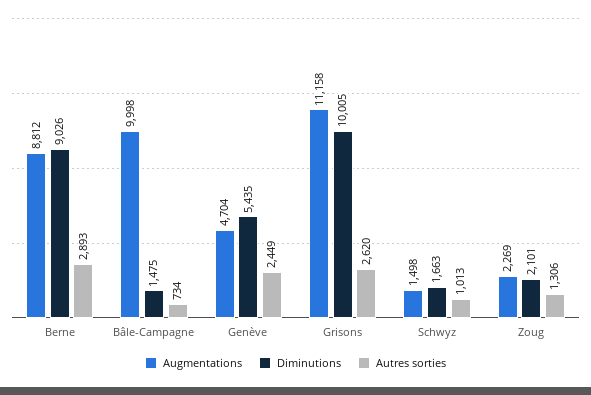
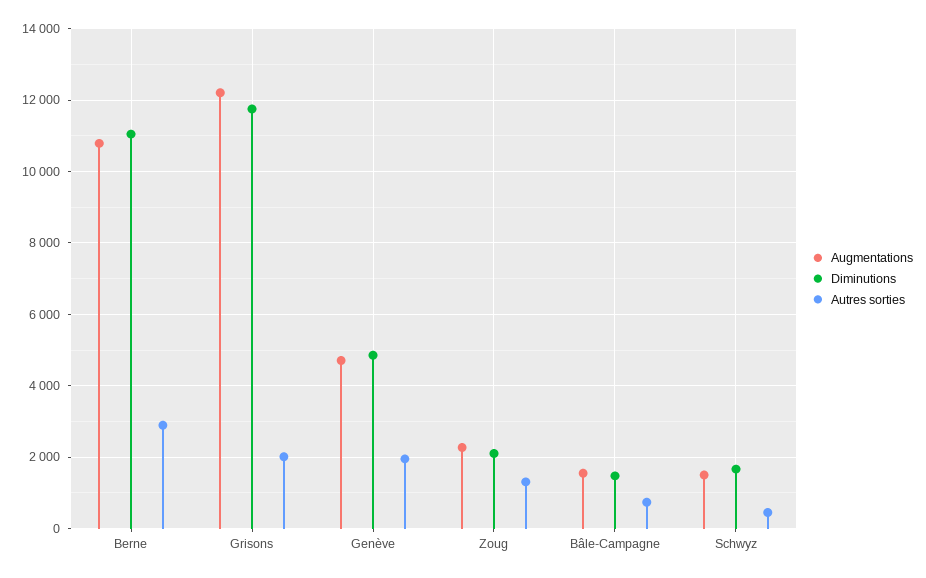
Augmentations, Berne: 8812 -> 10800
Diminutions, Berne: 9026 -> 11000
Augmentations, Bâle-Campagne: 9998 -> 1600
Diminutions, Genève: 5435 -> 4800
Autres sorties, Genève: 2449 -> 2000
Augmentations, Grisons: 11158 -> 12200
Diminutions, Grisons: 10005 -> 11800
Autres sorties, Grisons: 2620 -> 2000
Autres sorties, Schwyz: 1013 -> 400

